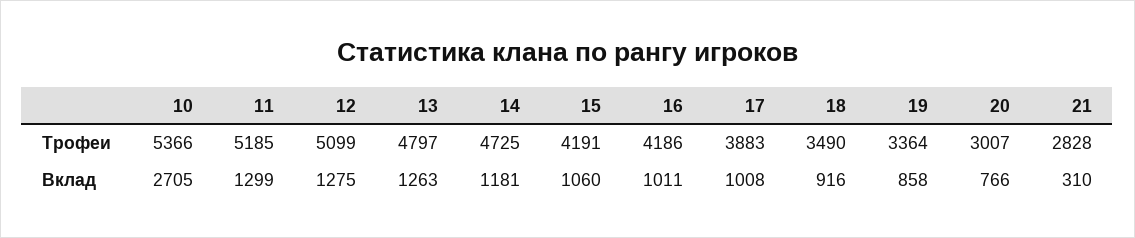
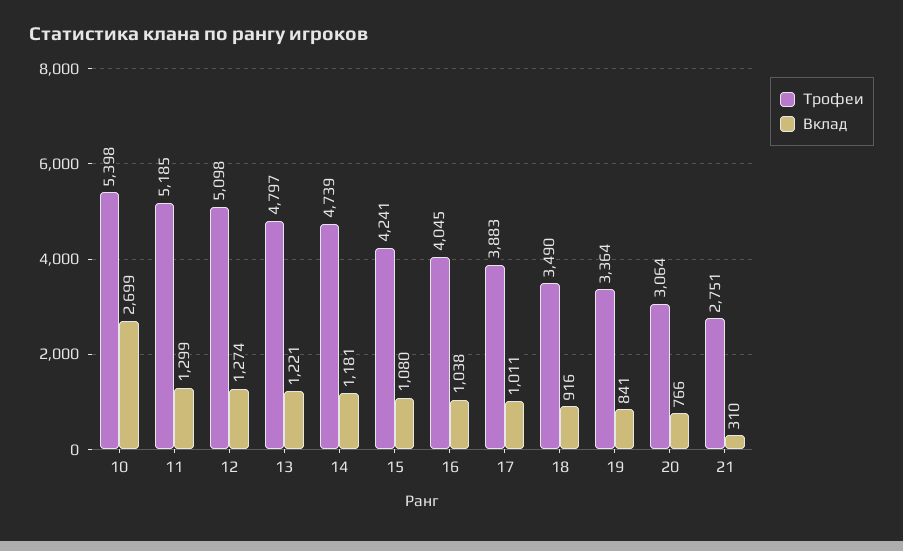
Трофеи, 10: 5366 -> 5398
Трофеи, 12: 5099 -> 5098
Трофеи, 14: 4725 -> 4739
Трофеи, 15: 4191 -> 4241
Трофеи, 16: 4186 -> 4045
Трофеи, 20: 3007 -> 3064
Трофеи, 21: 2828 -> 2751
Вклад, 10: 2705 -> 2699
Вклад, 12: 1275 -> 1274
Вклад, 13: 1263 -> 1221
Вклад, 15: 1060 -> 1080
Вклад, 16: 1011 -> 1038
Вклад, 17: 1008 -> 1011
Вклад, 19: 858 -> 841

